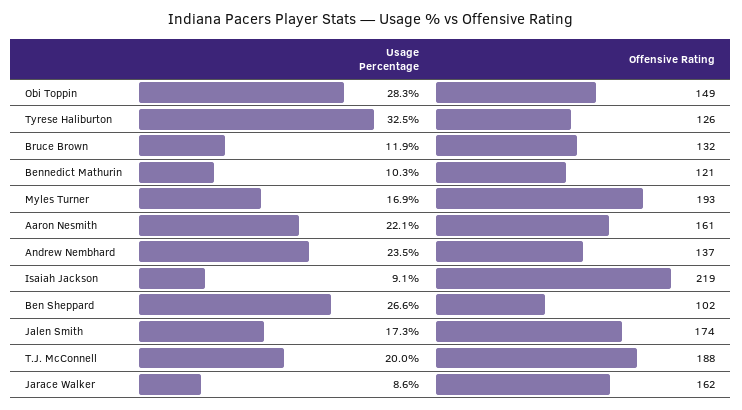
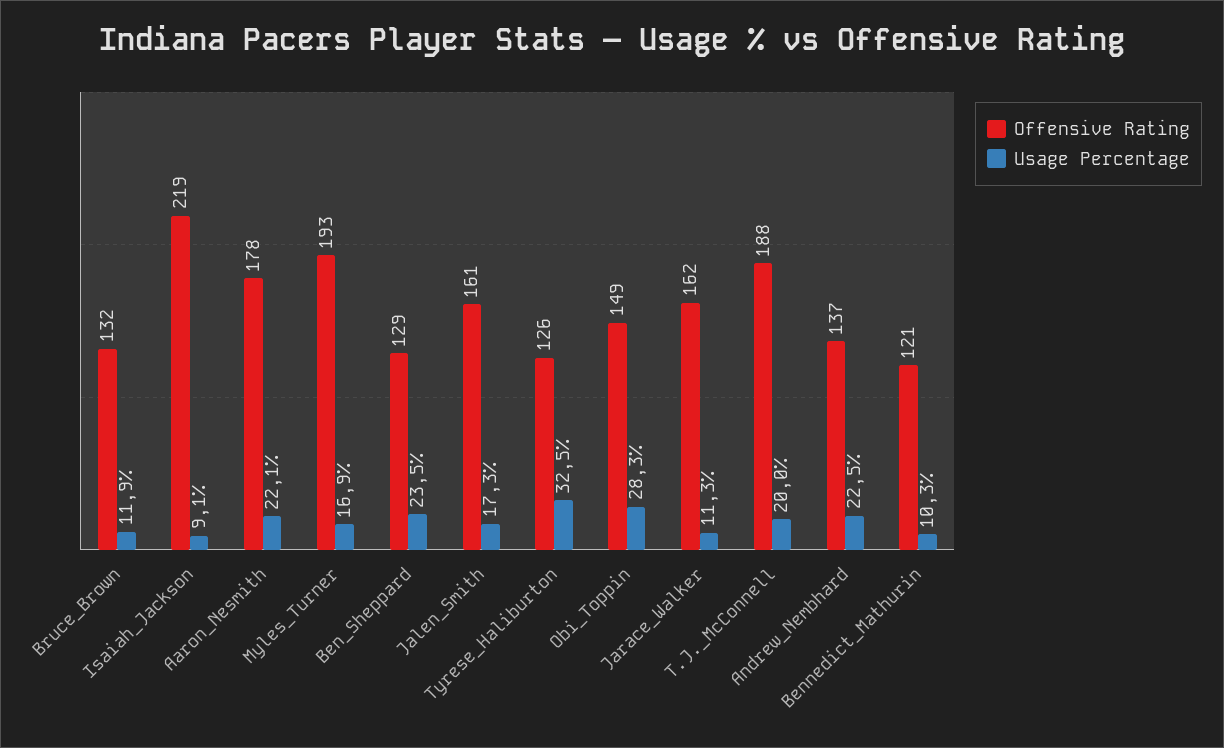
Offensive Rating, Aaron Nesmith: 161 -> 178
Usage Percentage, Andrew Nembhard: 23.5 -> 22.5
Usage Percentage, Ben Sheppard: 26.6 -> 23.5
Offensive Rating, Ben Sheppard: 102 -> 129
Offensive Rating, Jalen Smith: 174 -> 161
Usage Percentage, Jarace Walker: 8.6 -> 11.3

